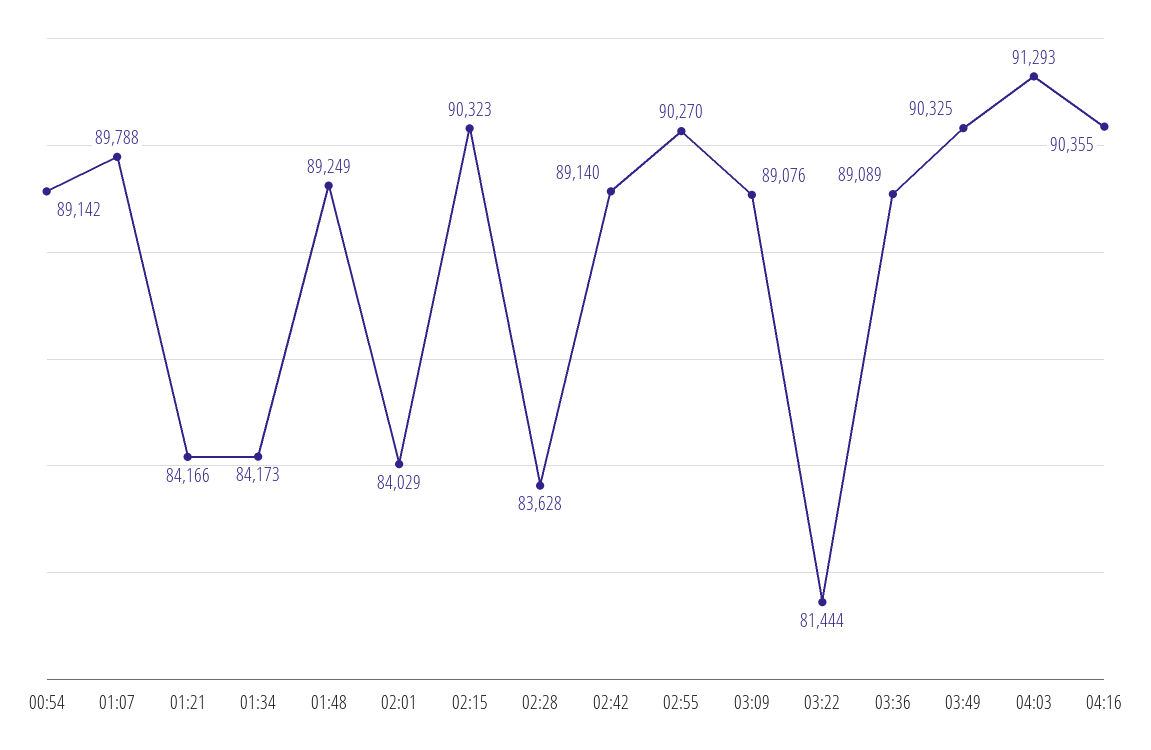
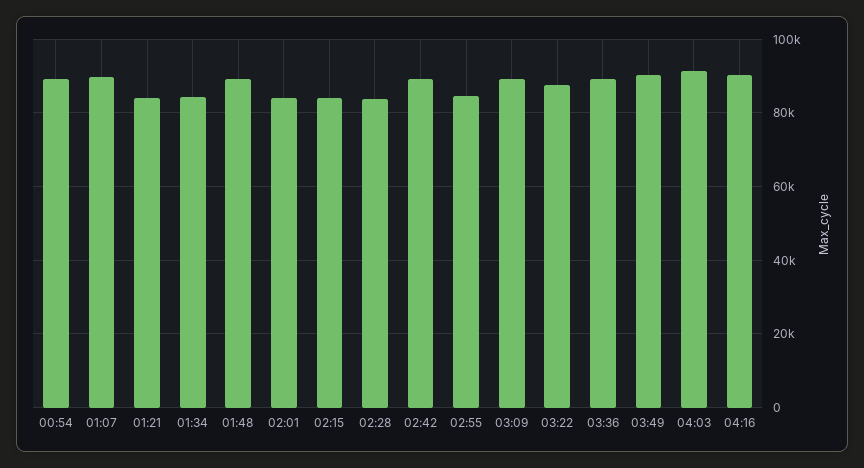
02:15: 90323 -> 84000
02:55: 90270 -> 84000
03:22: 81444 -> 88000

